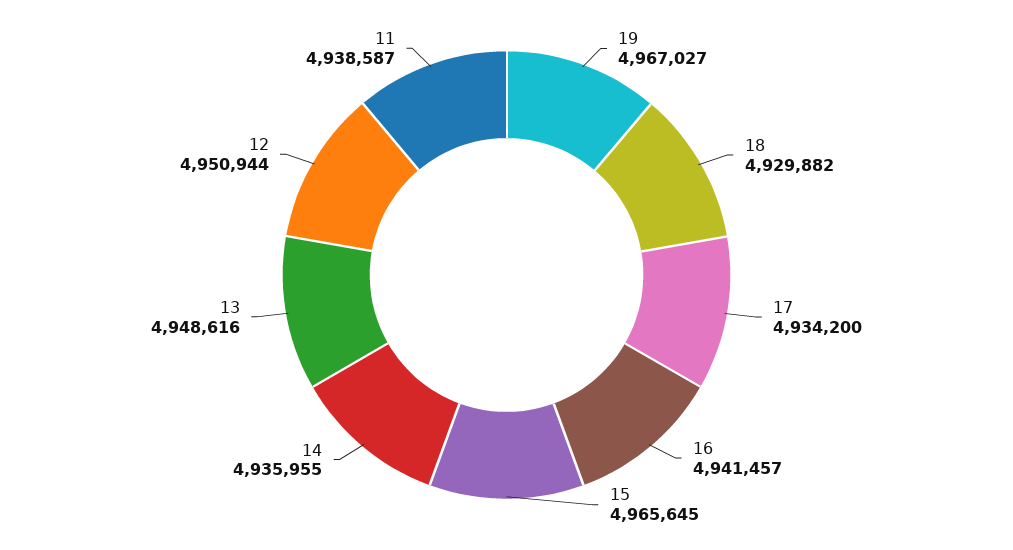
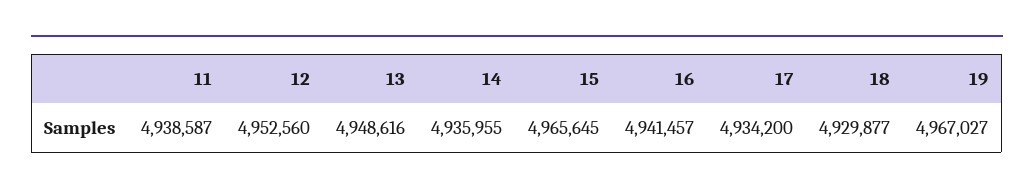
18: 4929882 -> 4929877
12: 4950944 -> 4952560

